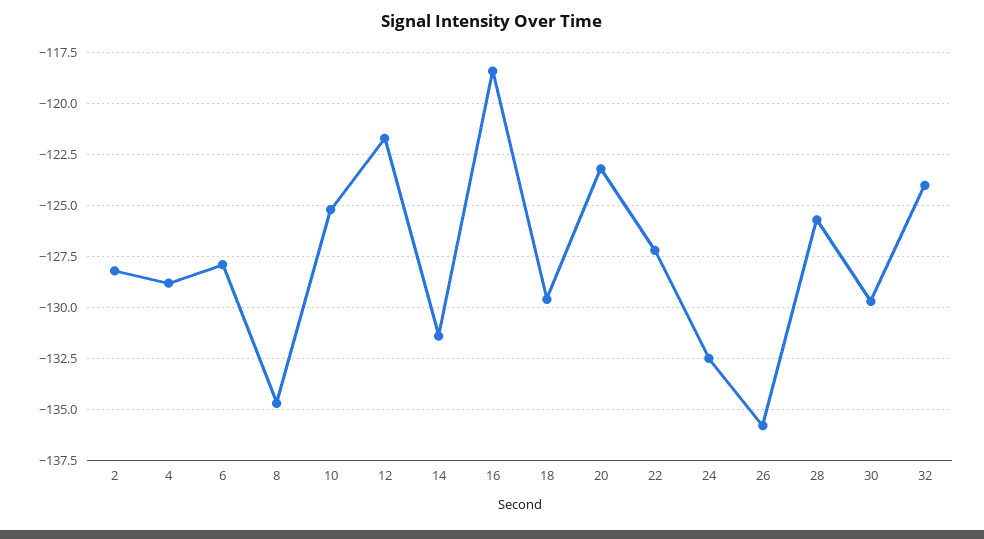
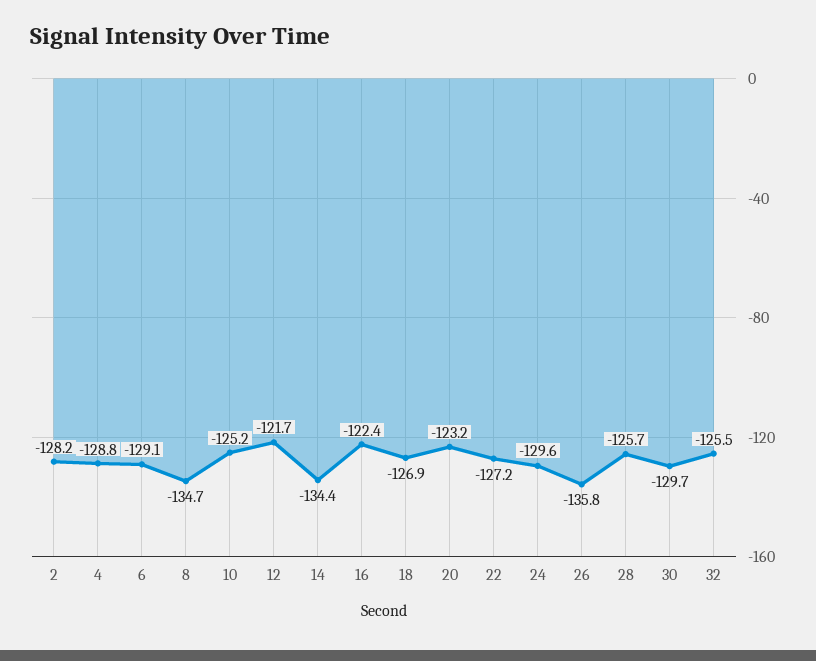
6: -128 -> -129.1
14: -131.5 -> -134.4
16: -118.5 -> -122.4
18: -129.5 -> -126.9
24: -132.5 -> -129.6
32: -124 -> -125.5

